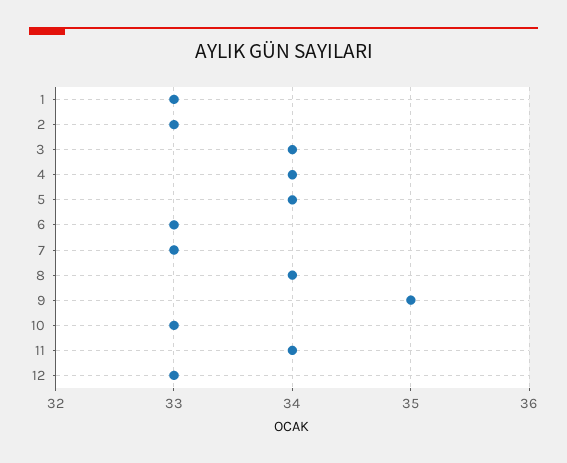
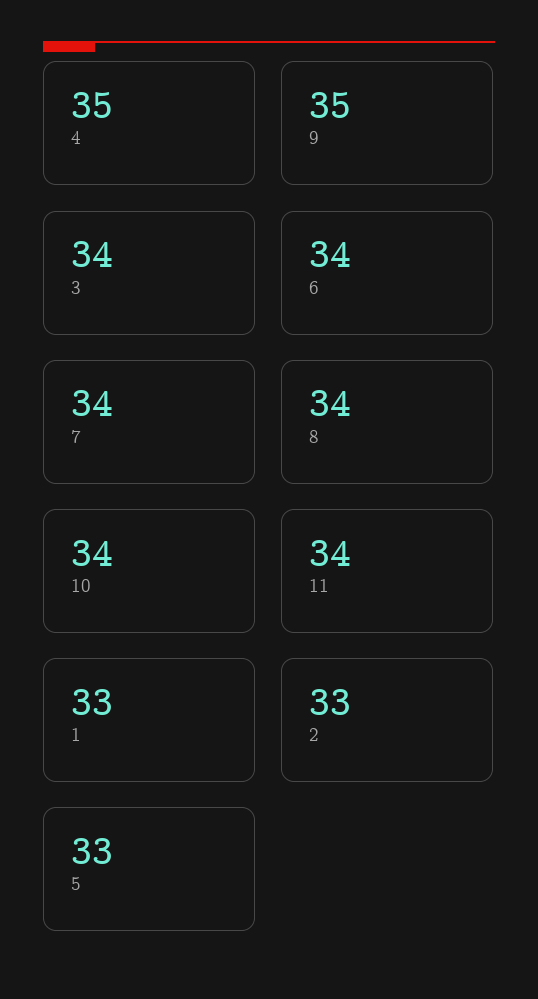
4: 34 -> 35
5: 34 -> 33
6: 33 -> 34
7: 33 -> 34
10: 33 -> 34
12: 33 -> none

